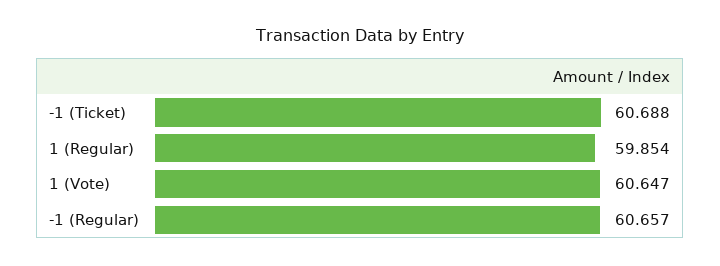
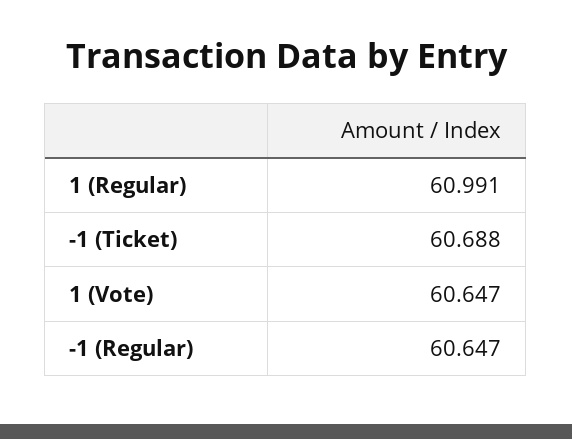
1 (Regular): 59.854 -> 60.991
-1 (Regular): 60.657 -> 60.647

